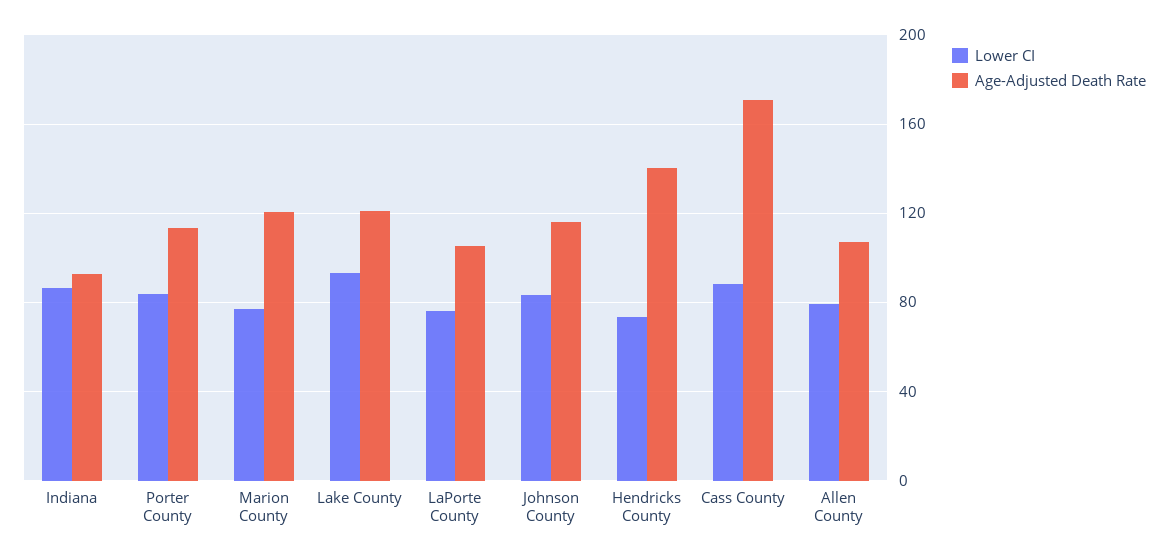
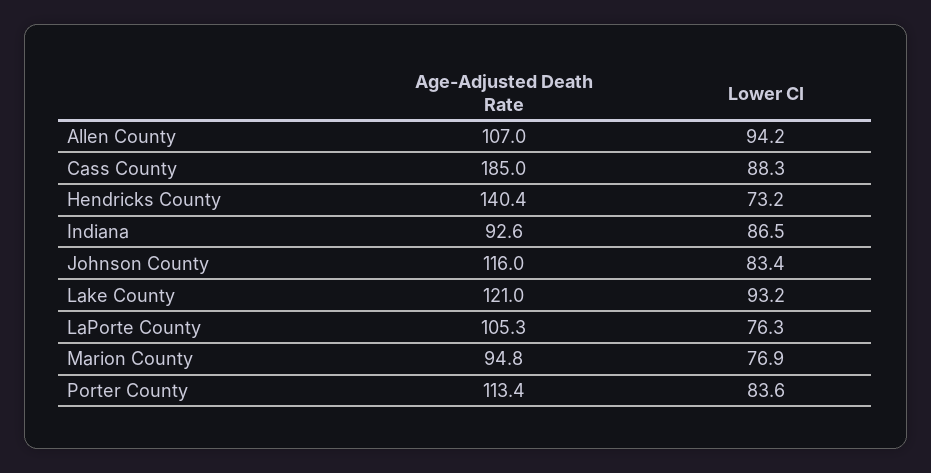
Age-Adjusted Death Rate, Marion County: 120 -> 94.8
Age-Adjusted Death Rate, Cass County: 170 -> 185
Lower CI, Allen County: 80 -> 94.2

